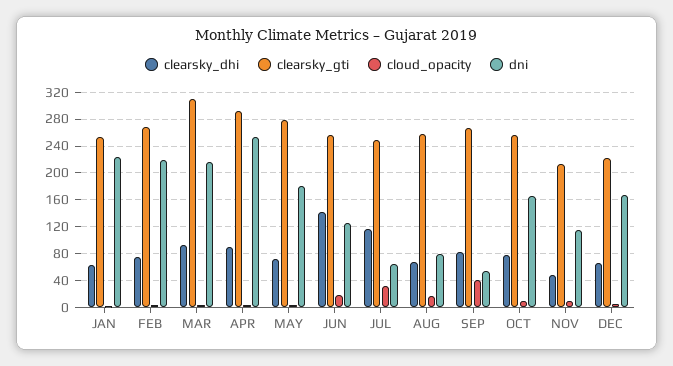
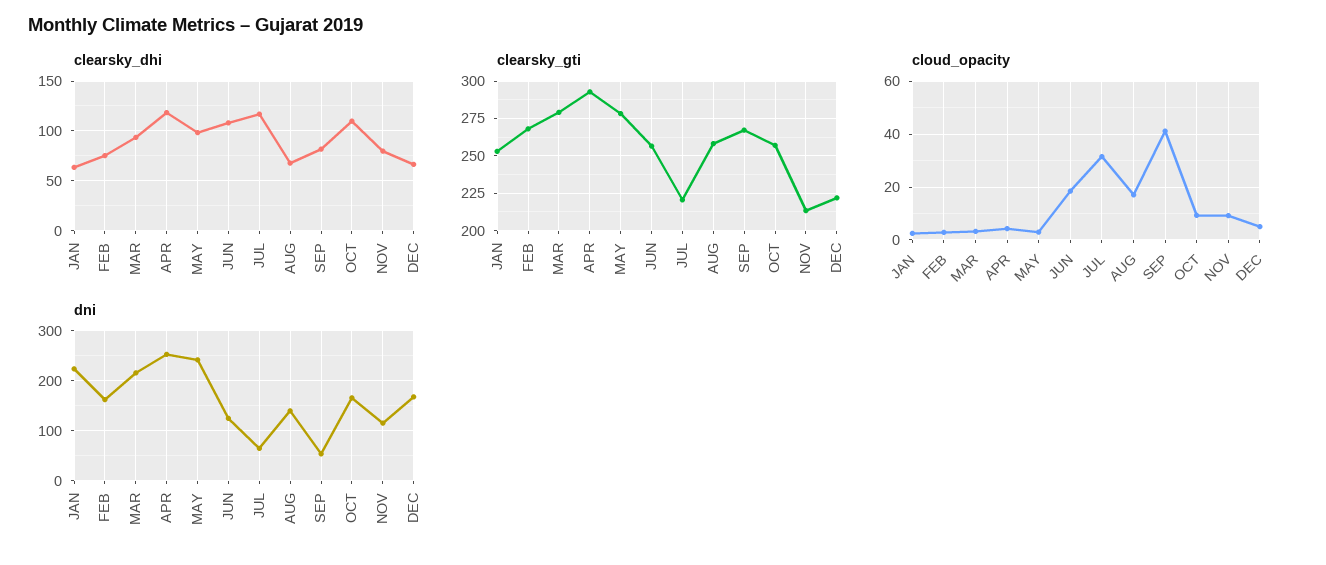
dni, FEB: 220 -> 160
clearsky_gti, MAR: 310 -> 280
clearsky_dhi, APR: 90 -> 120
clearsky_dhi, MAY: 70 -> 100
dni, MAY: 180 -> 240
clearsky_dhi, JUN: 140 -> 110
clearsky_gti, JUL: 250 -> 220
dni, AUG: 80 -> 140
clearsky_dhi, OCT: 80 -> 110
clearsky_dhi, NOV: 50 -> 80

